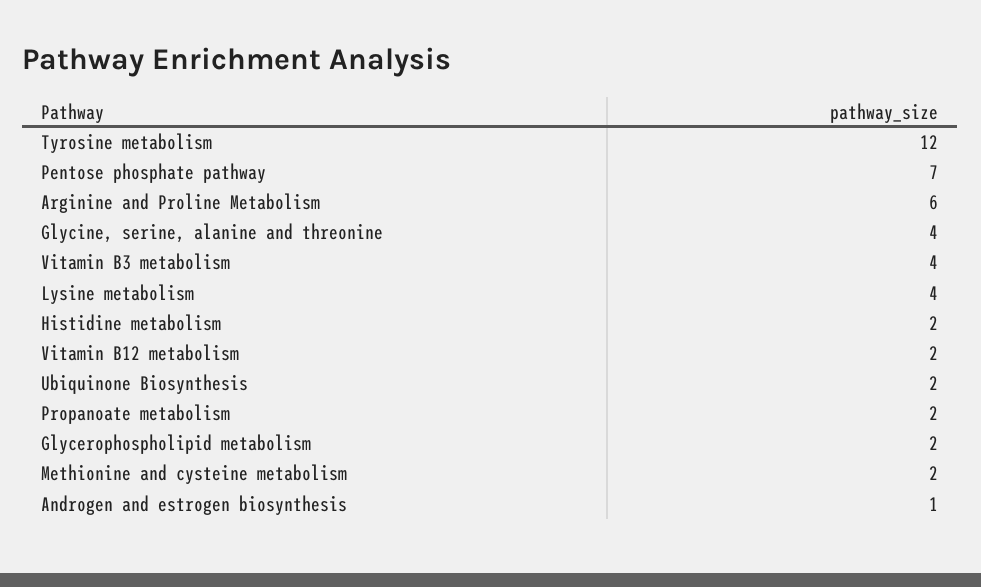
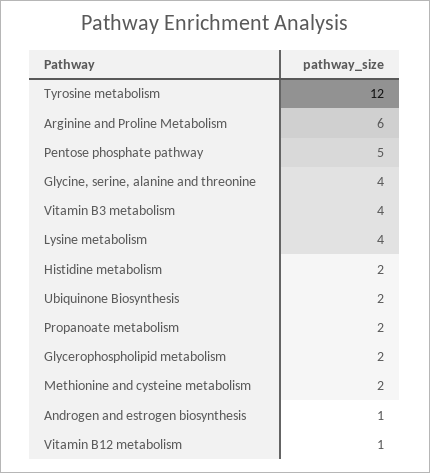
Pentose phosphate pathway: 7 -> 5
Vitamin B12 metabolism: 2 -> 1

